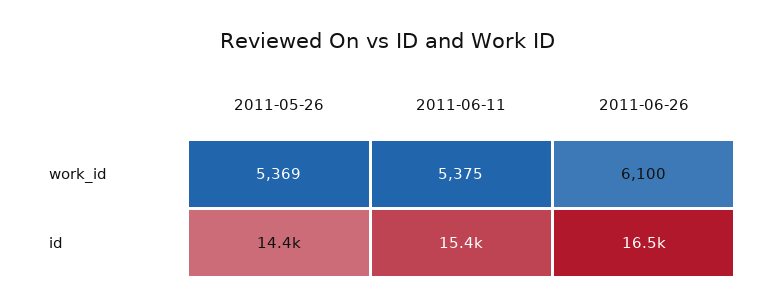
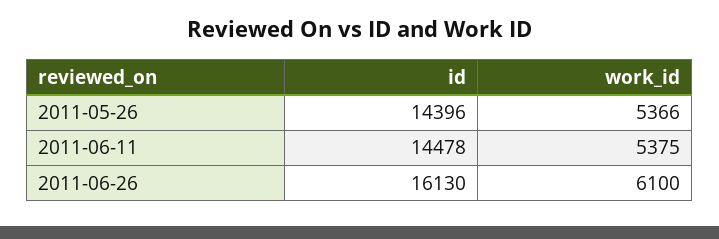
2011-05-26, work_id: 5369 -> 5366
2011-06-11, id: 15400 -> 14478
2011-06-26, id: 16500 -> 16130

